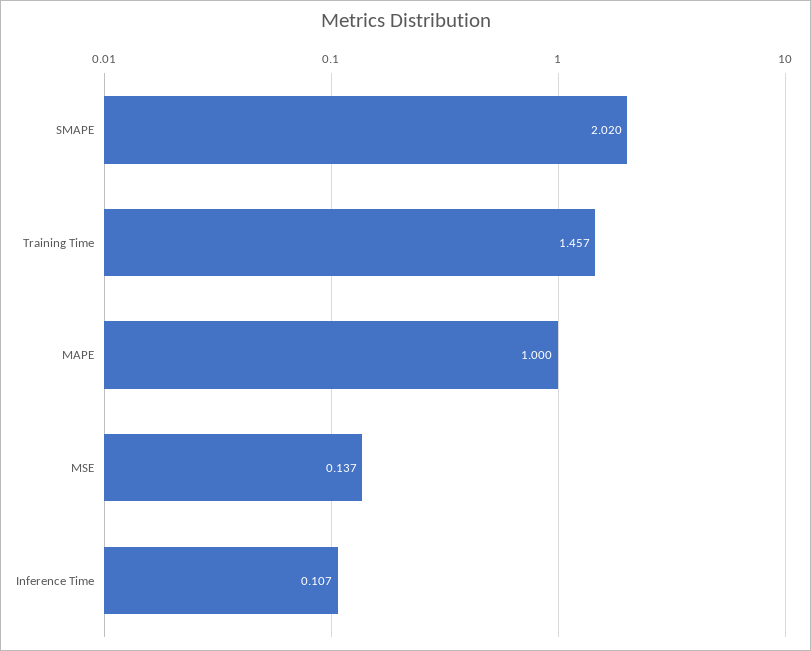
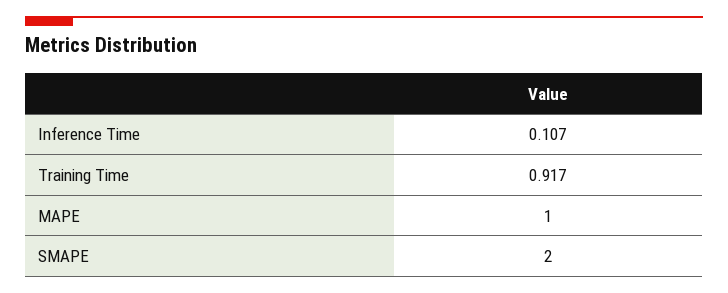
SMAPE: 2.02 -> 2
Training Time: 1.457 -> 0.917
MSE: 0.137 -> none

